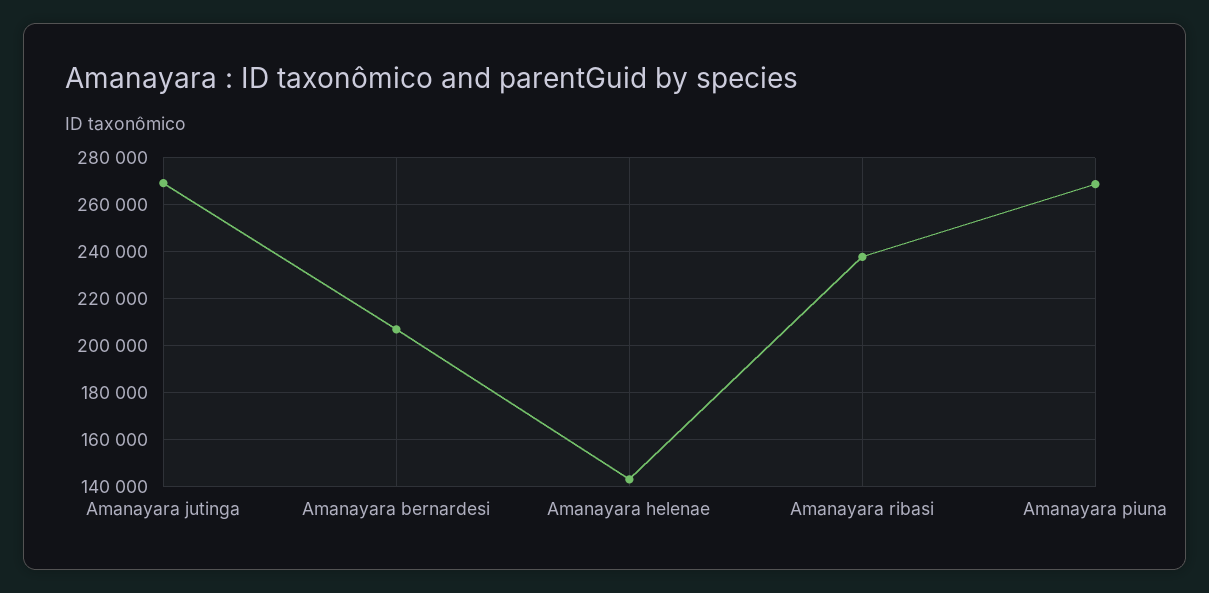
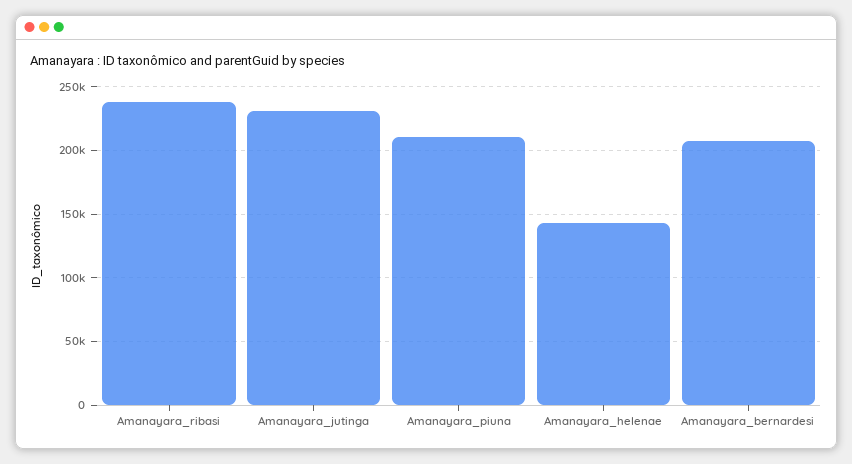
Amanayara jutinga: 270000 -> 230000
Amanayara piuna: 270000 -> 210000

